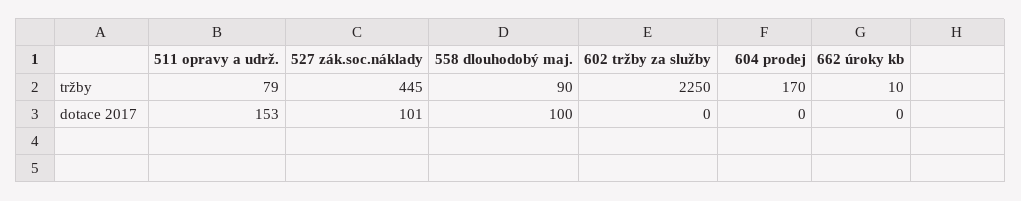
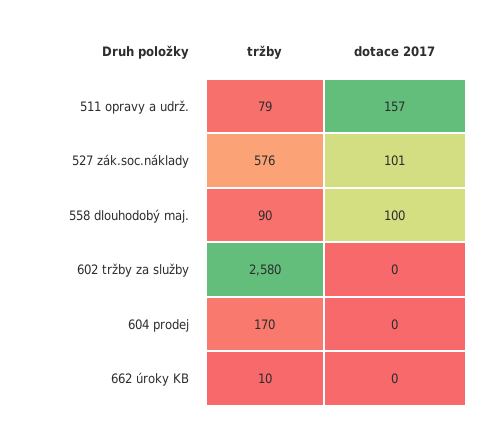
527 zák.soc.náklady, tržby: 445 -> 576
602 tržby za služby, tržby: 2250 -> 2580
511 opravy a udrž., dotace 2017: 153 -> 157

